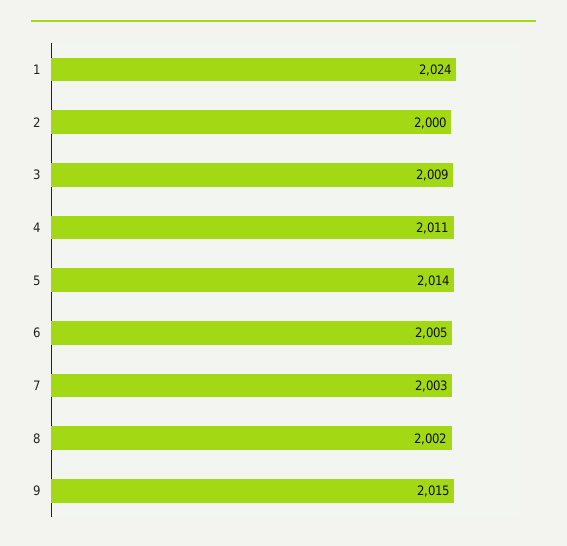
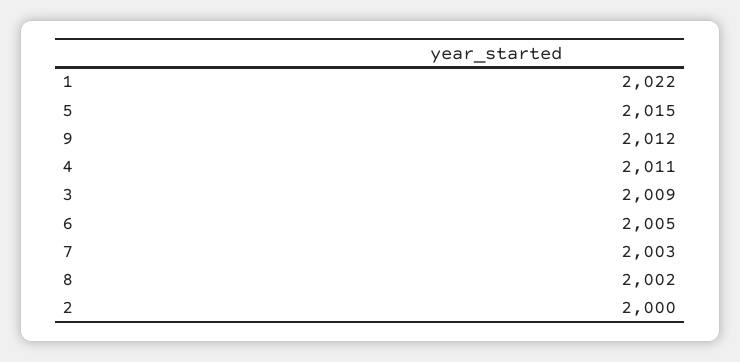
1: 2024 -> 2022
5: 2014 -> 2015
9: 2015 -> 2012

